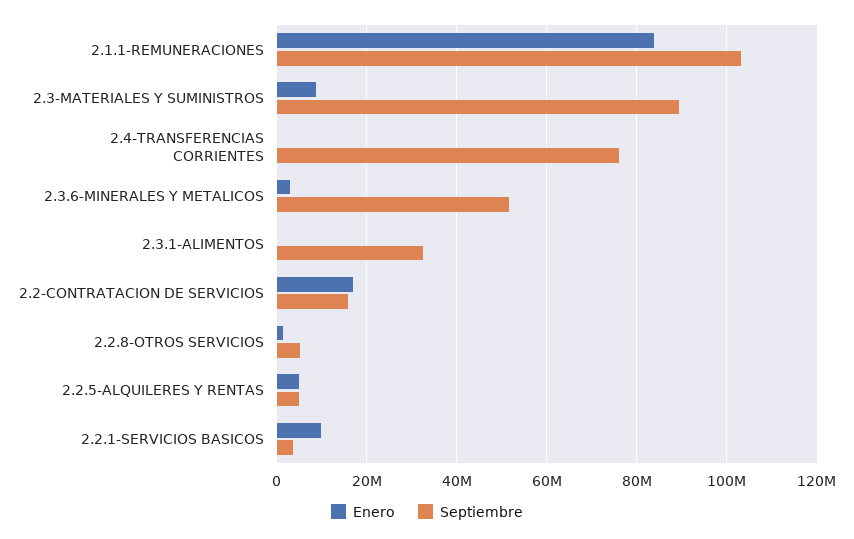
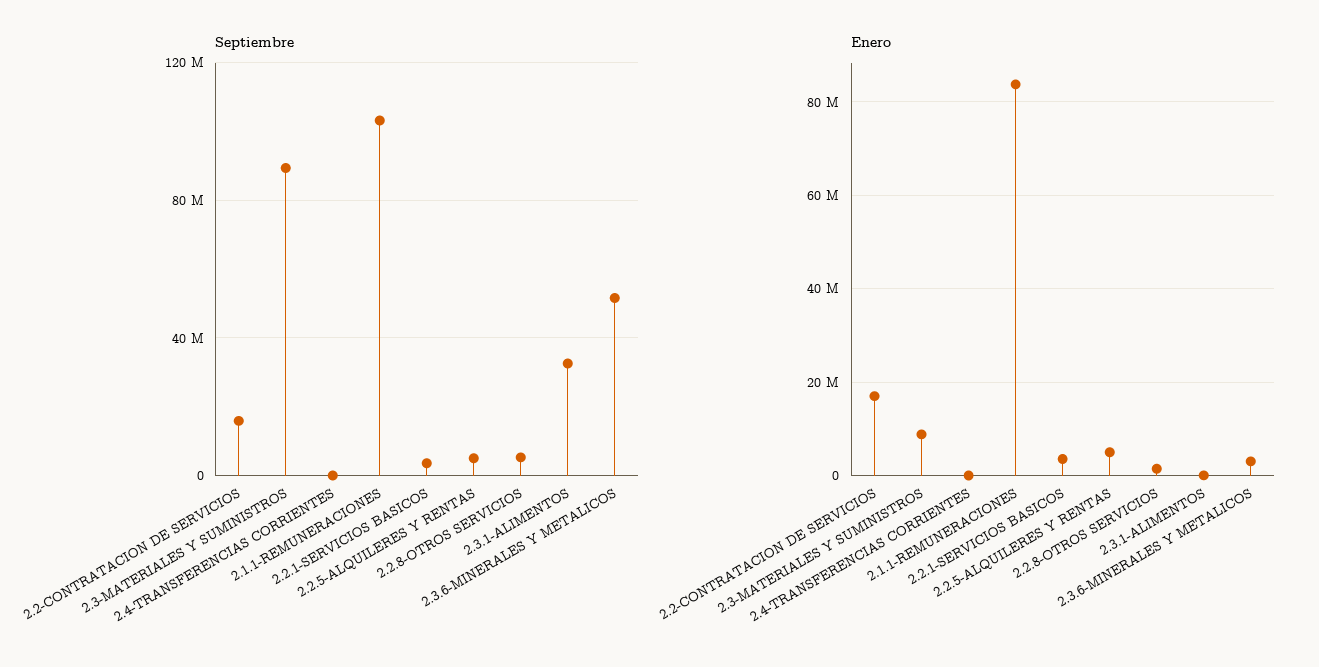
Septiembre, 2.4-TRANSFERENCIAS CORRIENTES: 76000000 -> 0
Enero, 2.2.1-SERVICIOS BASICOS: 10000000 -> 4000000

